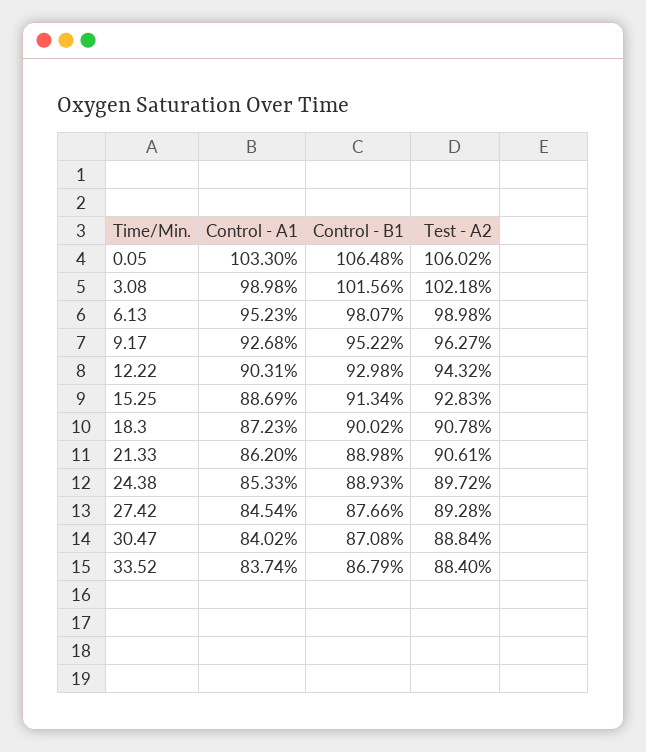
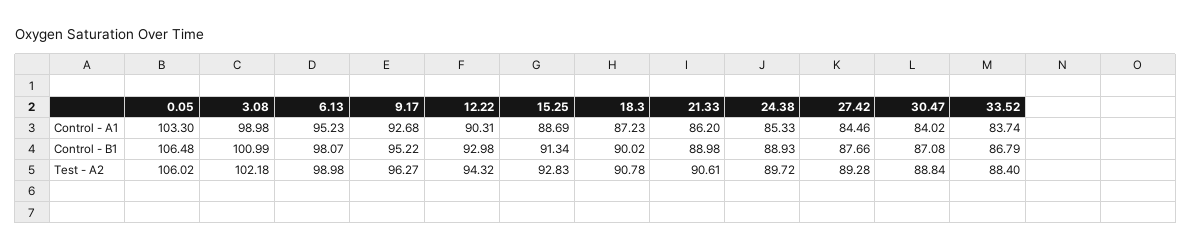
Control - B1, 3.08: 101.56 -> 100.99
Control - A1, 27.42: 84.54 -> 84.46

